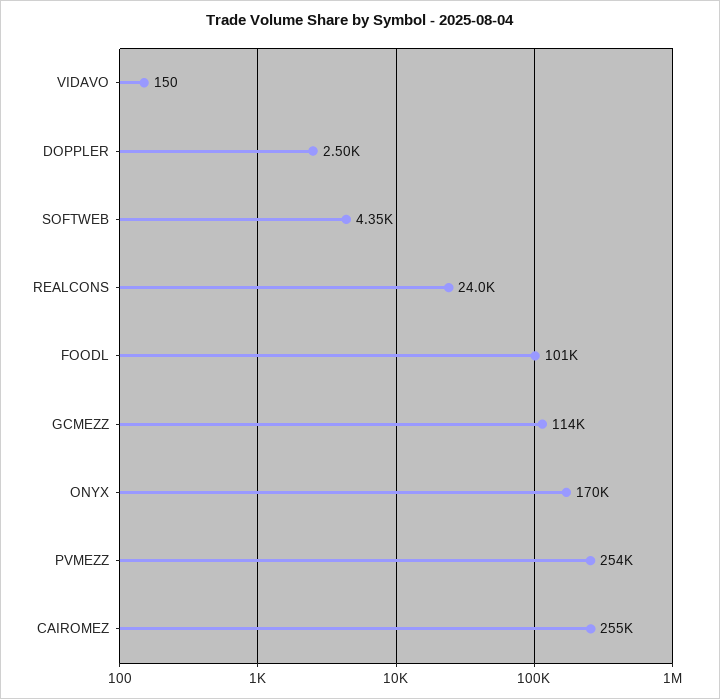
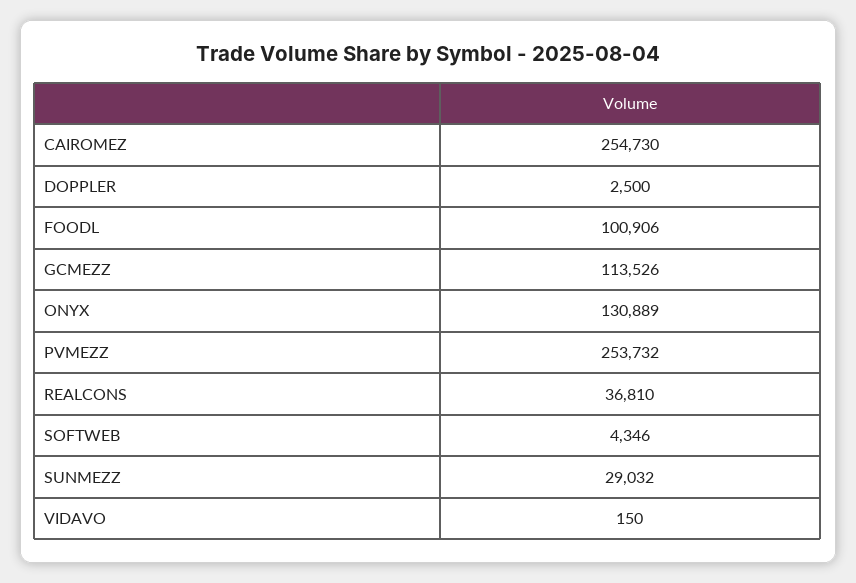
REALCONS: 24000 -> 36810
ONYX: 170000 -> 130889
SUNMEZZ: none -> 29032

